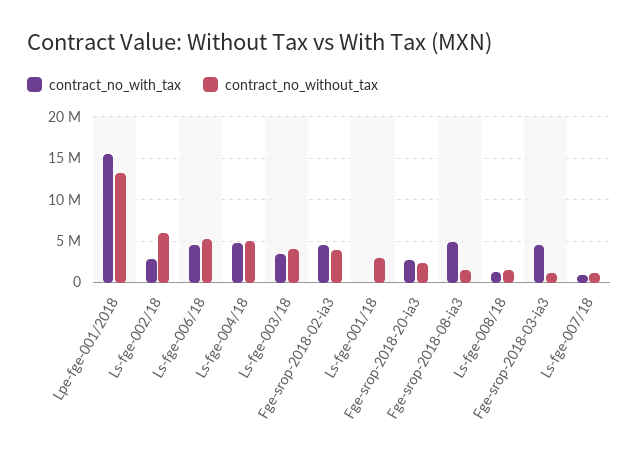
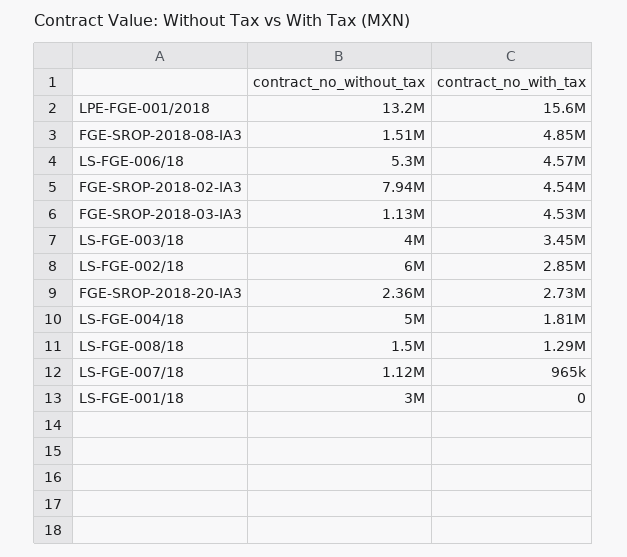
contract_no_with_tax, Ls-fge-004/18: 5000000 -> 1810000
contract_no_without_tax, Fge-srop-2018-02-ia3: 4000000 -> 7940000

